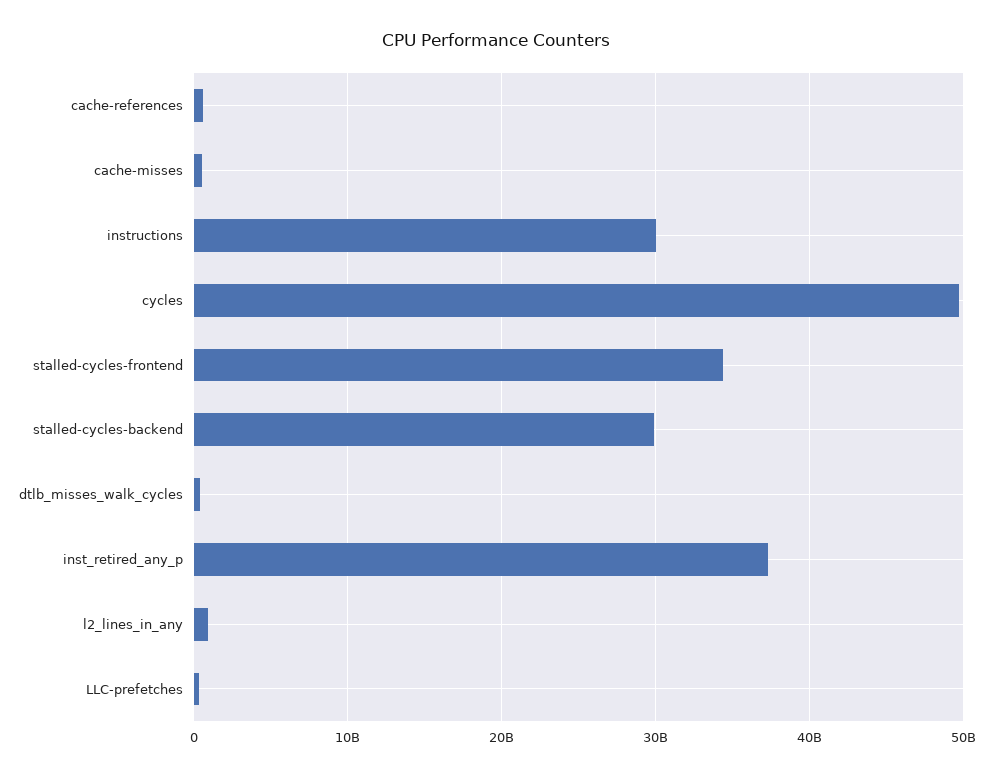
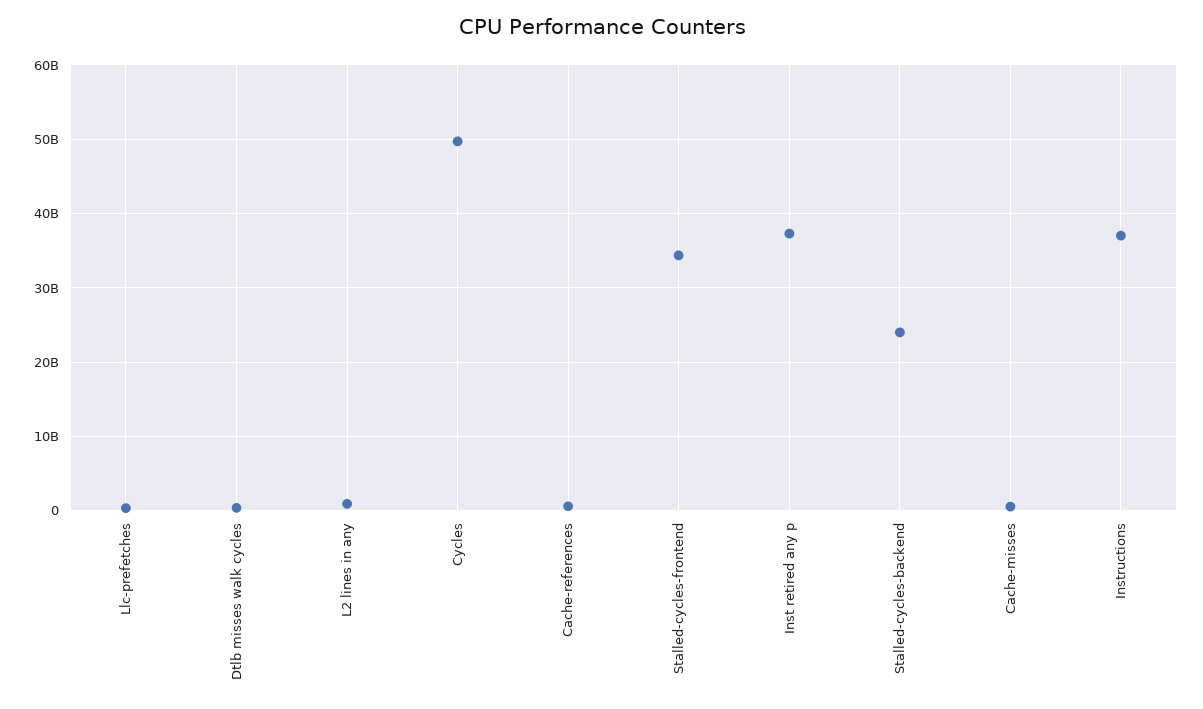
instructions: 30000000000 -> 37000000000
stalled-cycles-backend: 30000000000 -> 24000000000

